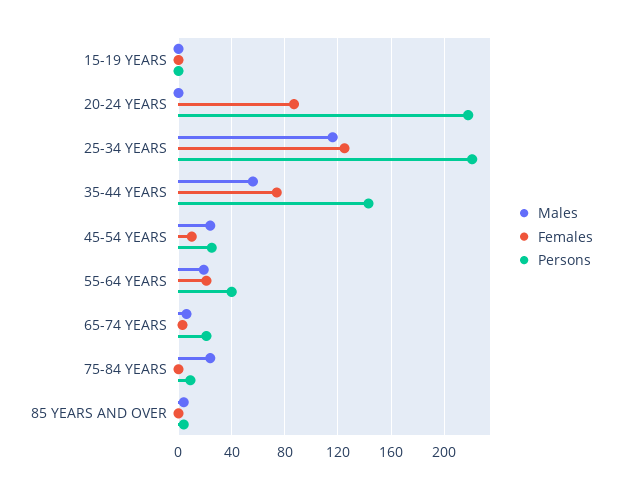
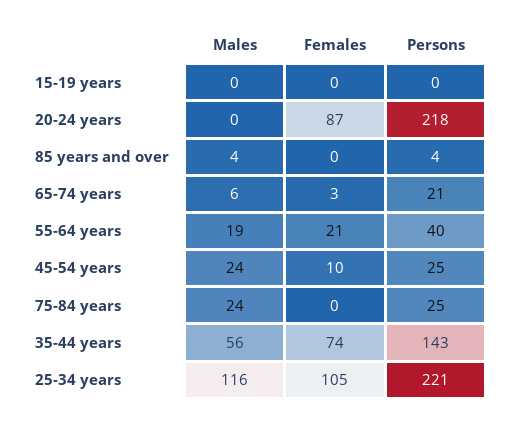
Females, 25-34 YEARS: 125 -> 105
Persons, 75-84 YEARS: 10 -> 25

